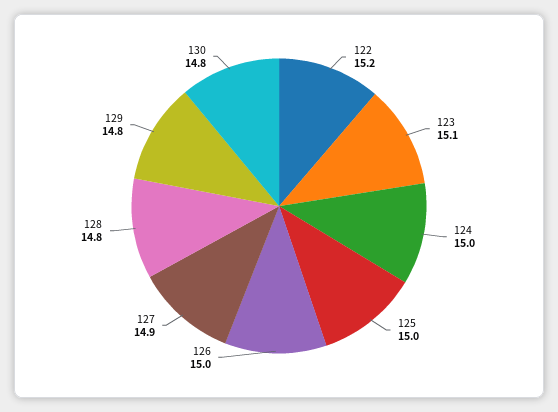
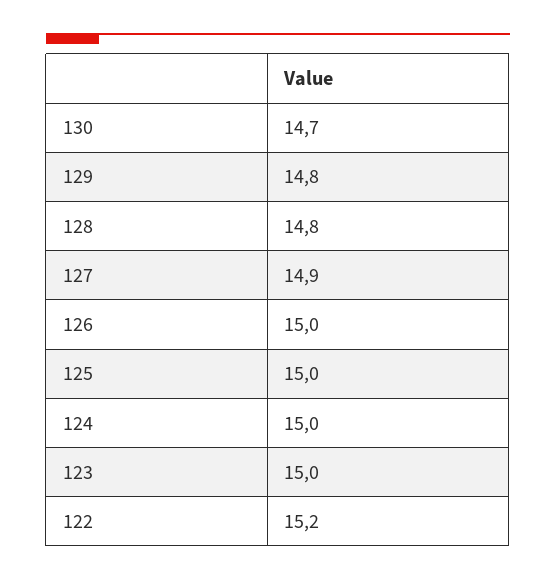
123: 15.1 -> 15
130: 14.8 -> 14.7

